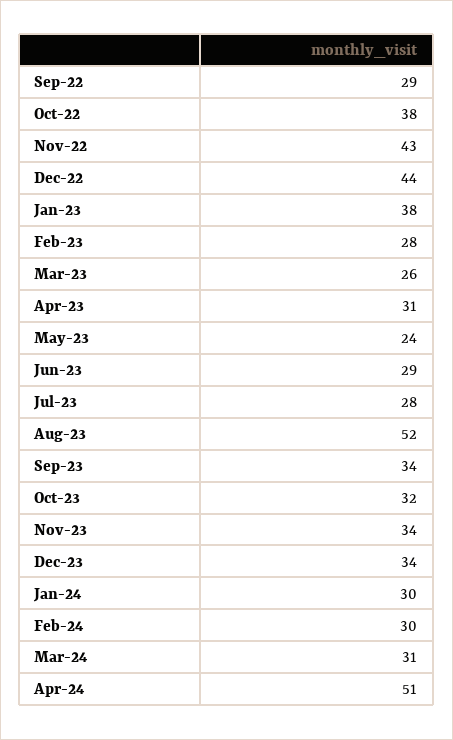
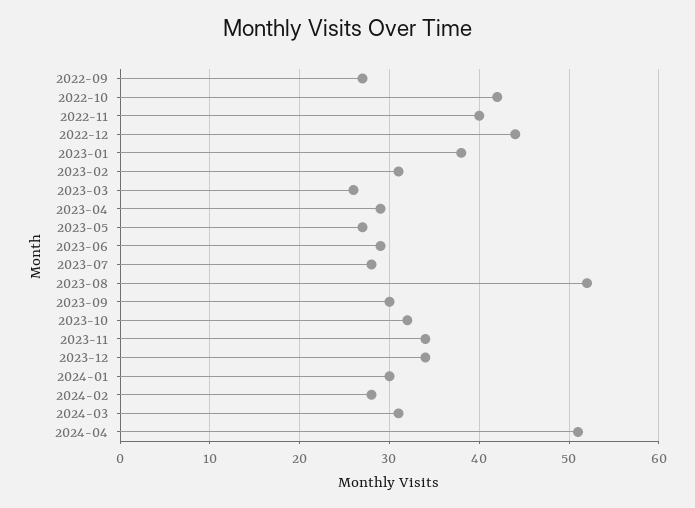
Sep-22: 29 -> 27
Oct-22: 38 -> 42
Nov-22: 43 -> 40
Feb-23: 28 -> 31
Apr-23: 31 -> 29
May-23: 24 -> 27
Sep-23: 34 -> 30
Feb-24: 30 -> 28

